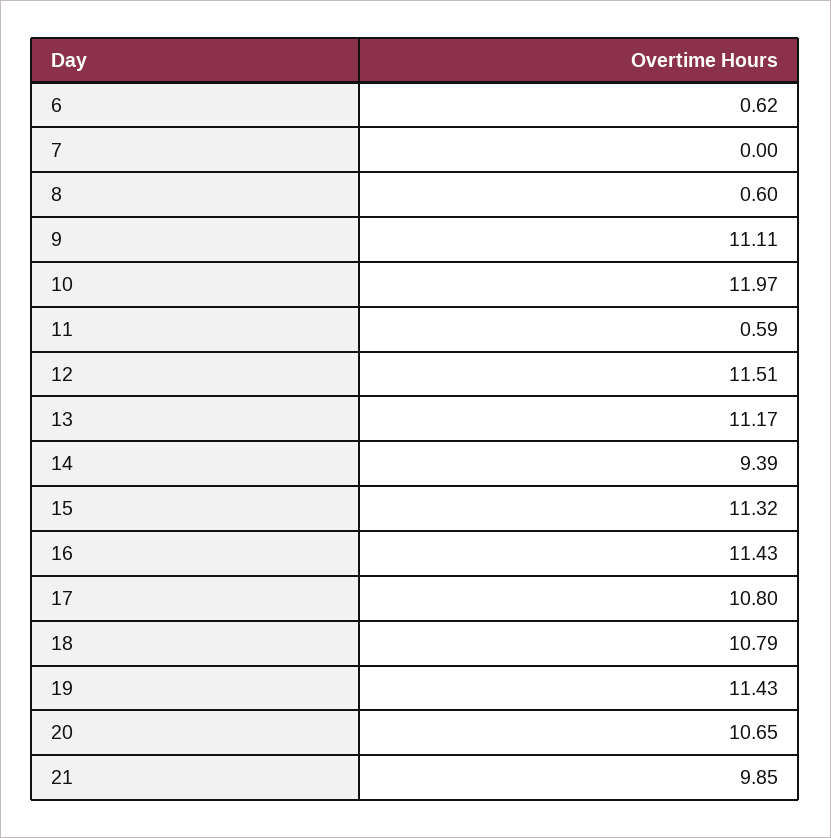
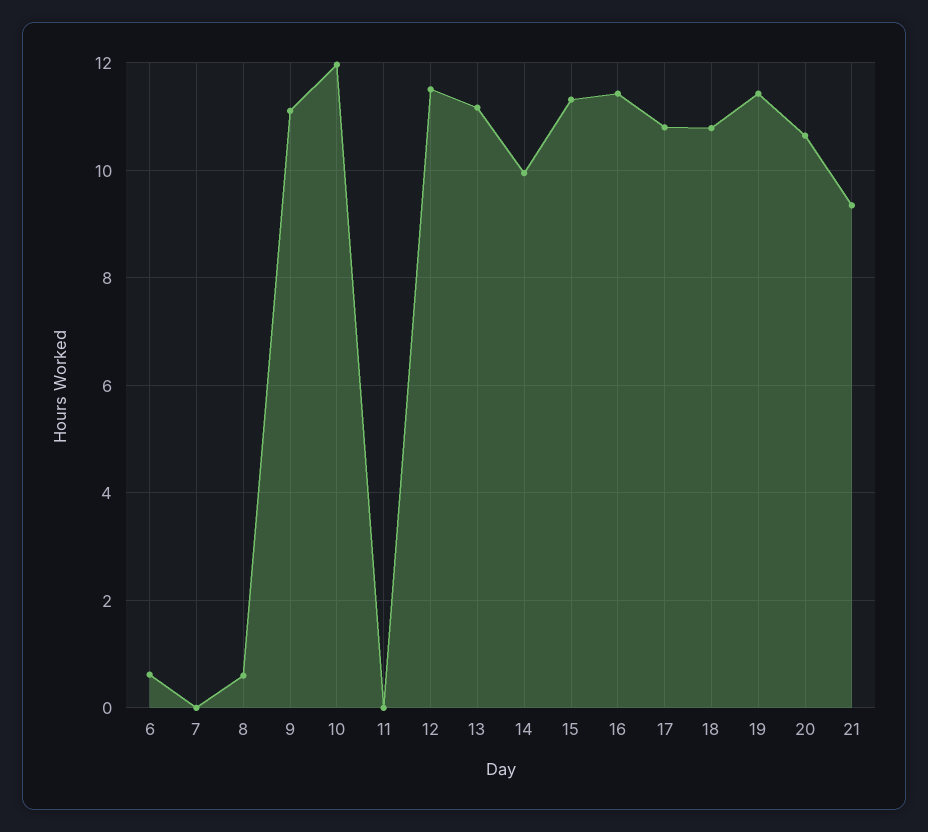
11: 0.59 -> 0
14: 9.39 -> 10
21: 9.85 -> 9.4

